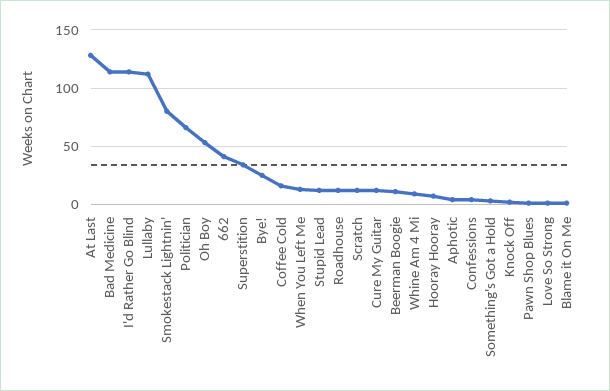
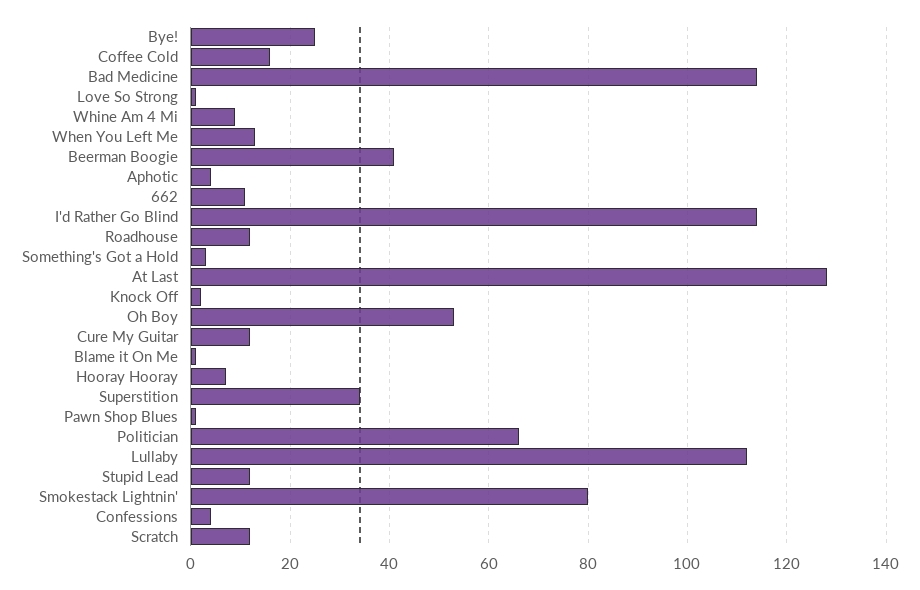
662: 40 -> 10
Beerman Boogie: 10 -> 40

